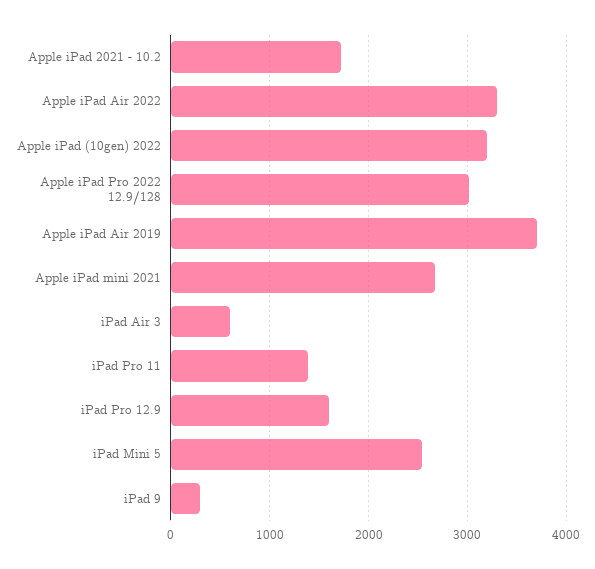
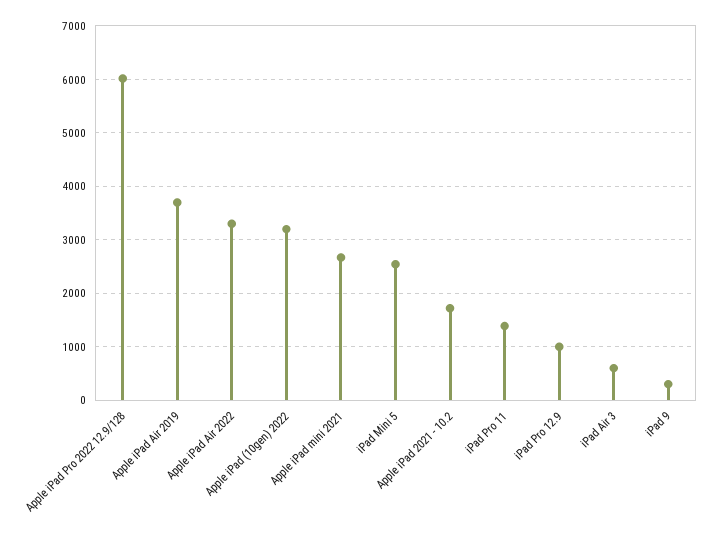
Apple iPad Pro 2022 12.9/128: 3000 -> 6000
iPad Pro 12.9: 1600 -> 1000

